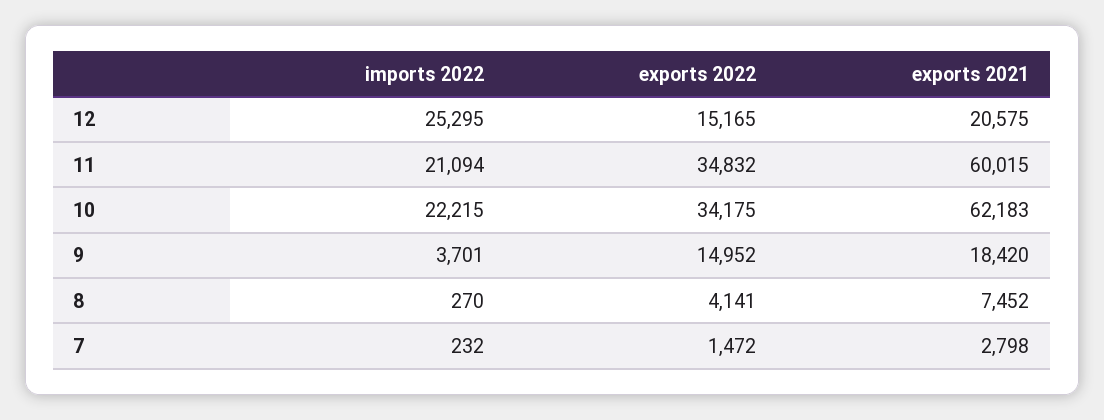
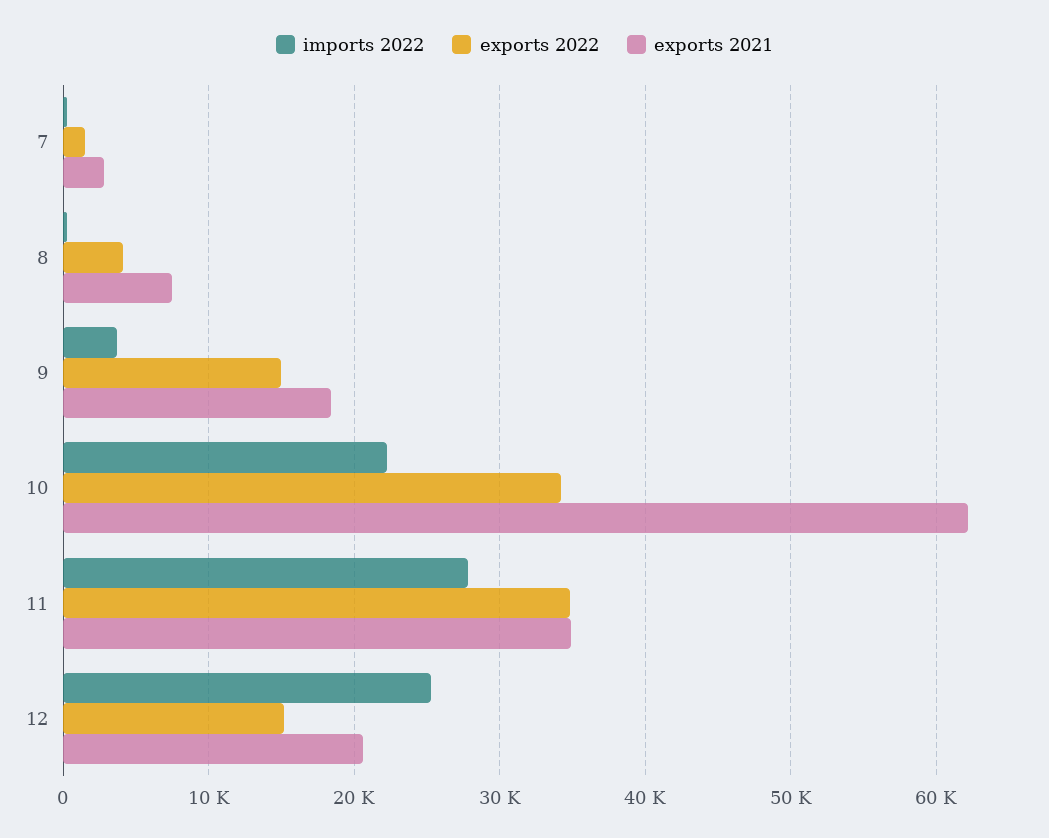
imports 2022, 11: 21094 -> 28000
exports 2021, 11: 60015 -> 35000

